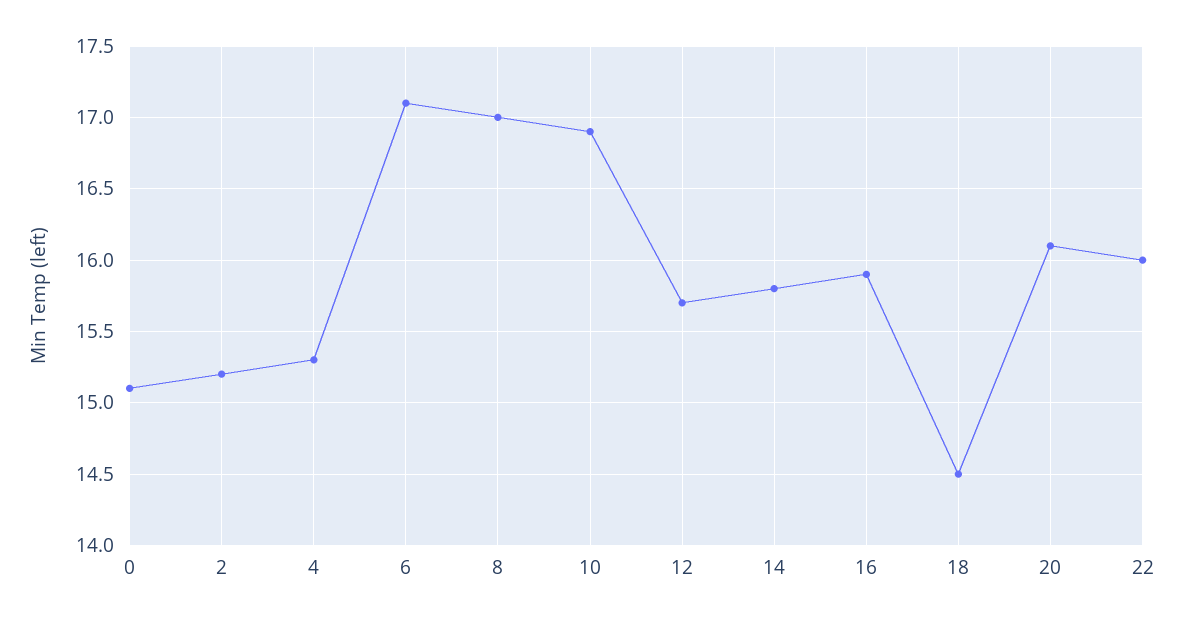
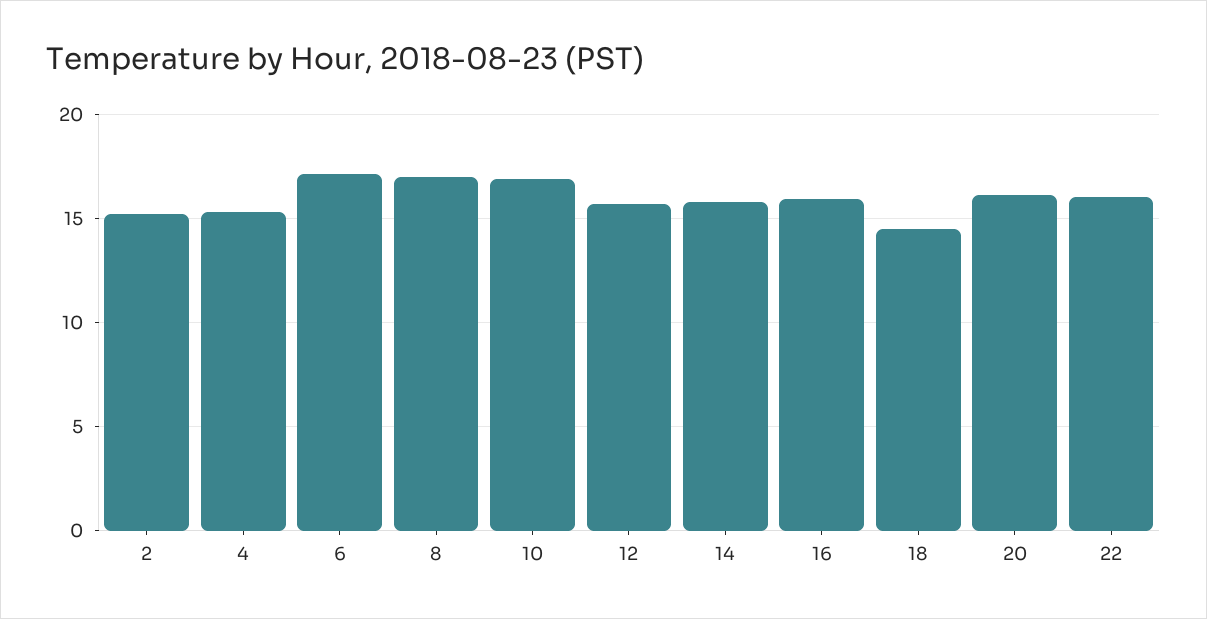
0: 15.1 -> none

